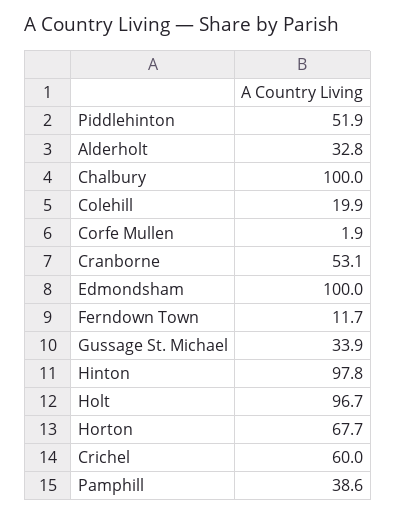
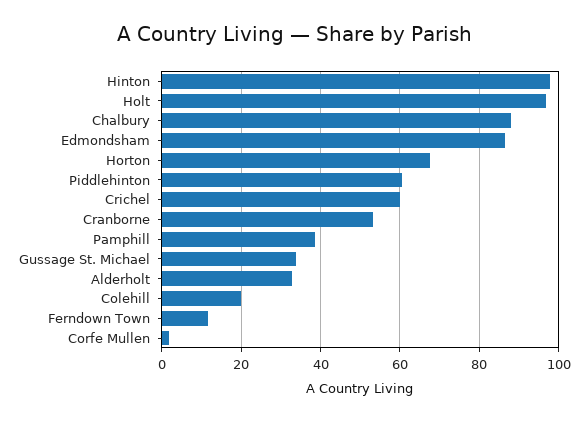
Piddlehinton: 51.9 -> 60
Chalbury: 100 -> 88
Edmondsham: 100 -> 86

